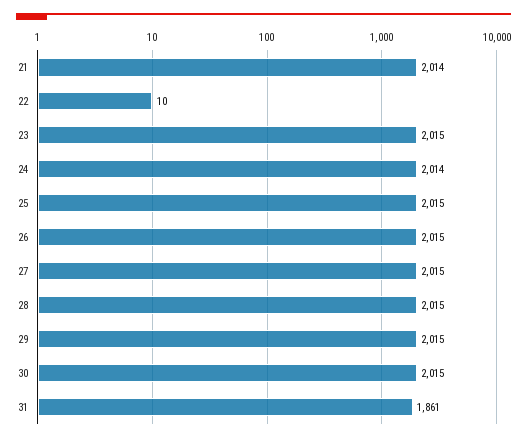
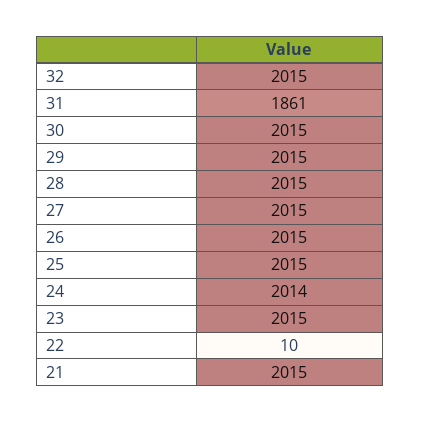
21: 2014 -> 2015
32: none -> 2015

